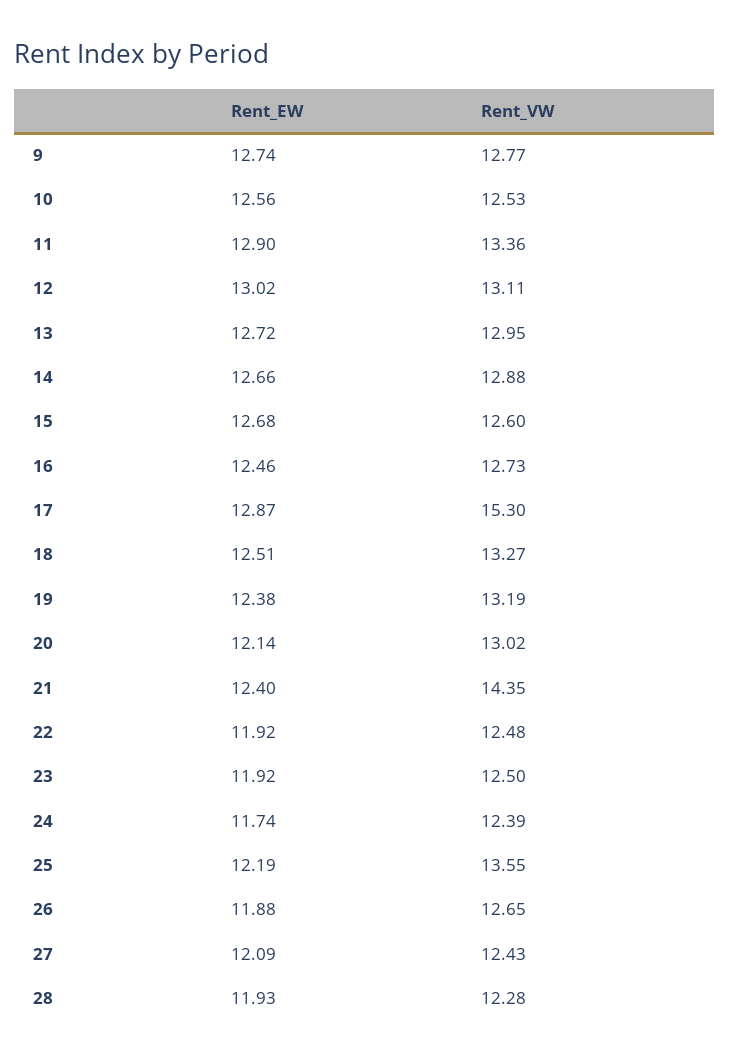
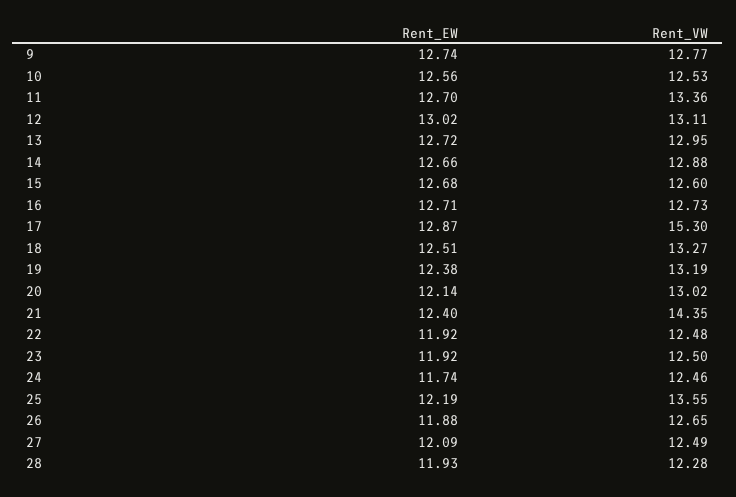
Rent_EW, 11: 12.9 -> 12.7
Rent_EW, 16: 12.46 -> 12.71
Rent_VW, 24: 12.39 -> 12.46
Rent_VW, 27: 12.43 -> 12.49

